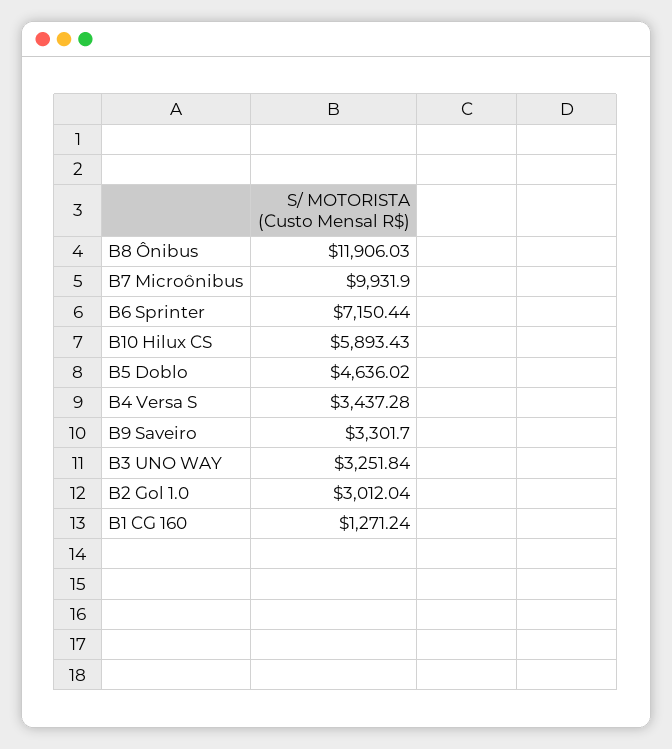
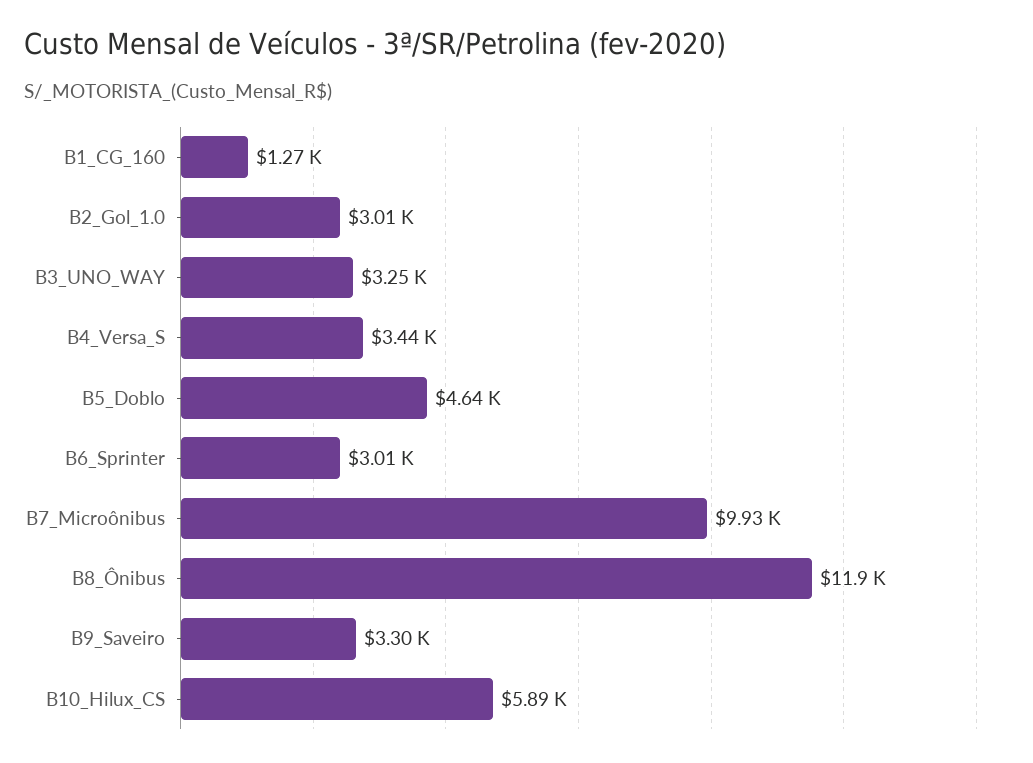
B6 Sprinter: 7150.44 -> 3010

